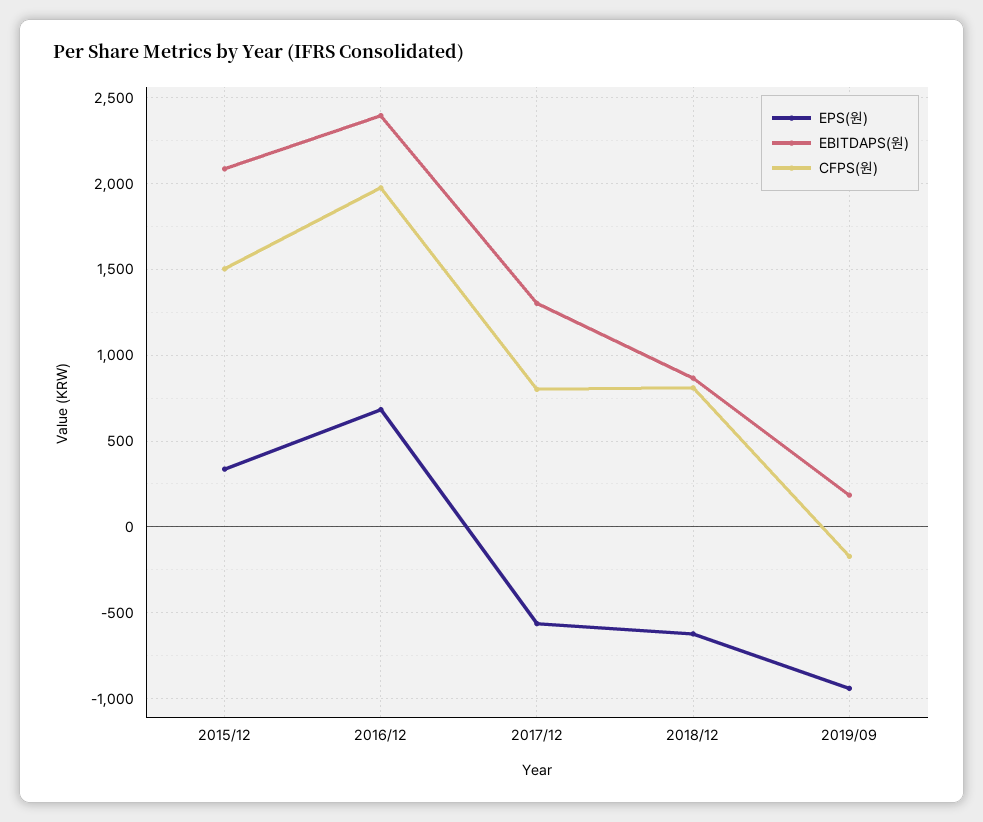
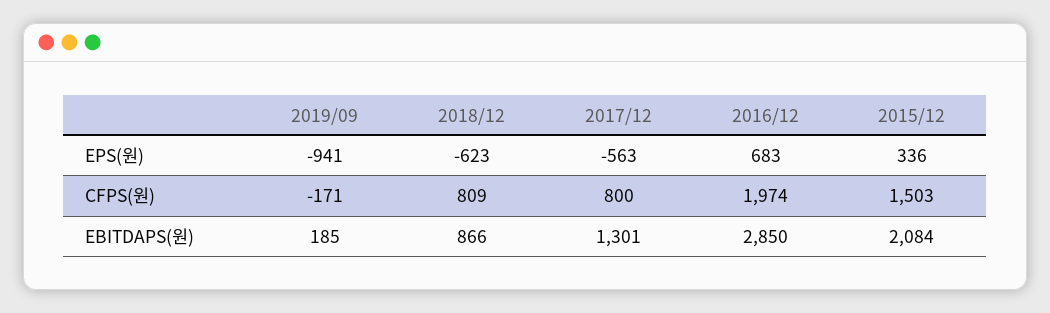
EBITDAPS(원), 2016/12: 2400 -> 2850

